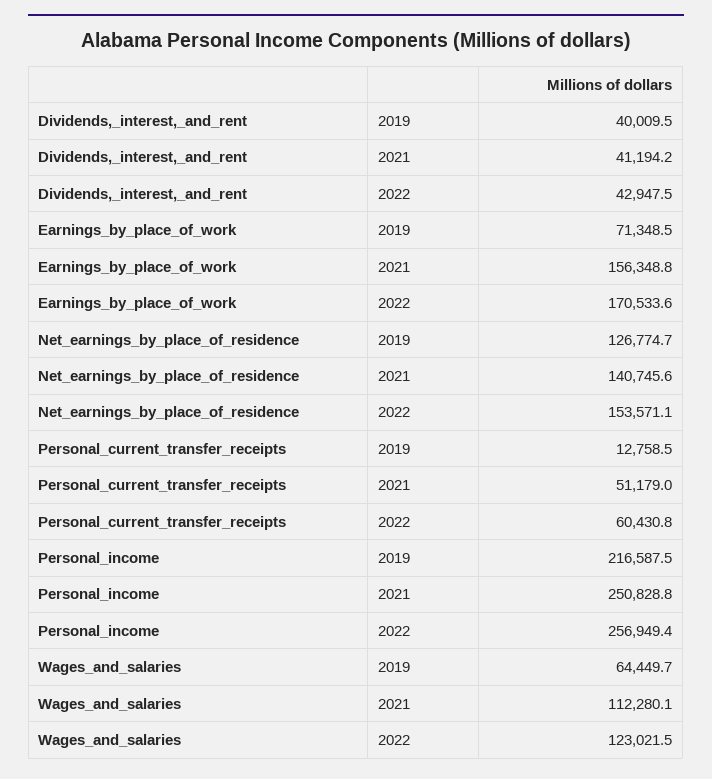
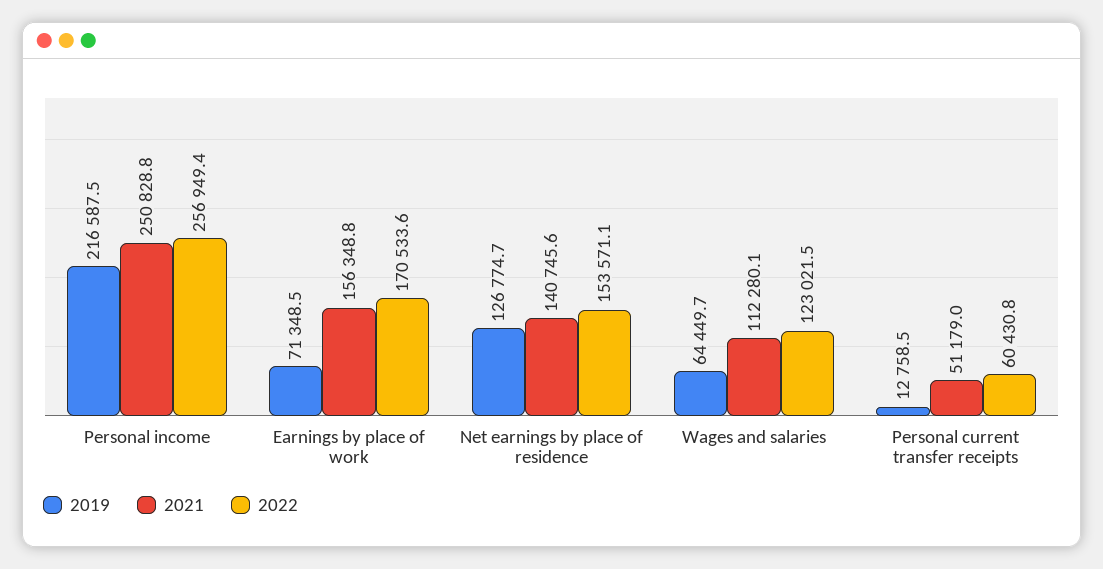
2019, Dividends,_interest,_and_rent: 40009.5 -> none
2021, Dividends,_interest,_and_rent: 41194.2 -> none
2022, Dividends,_interest,_and_rent: 42947.5 -> none

